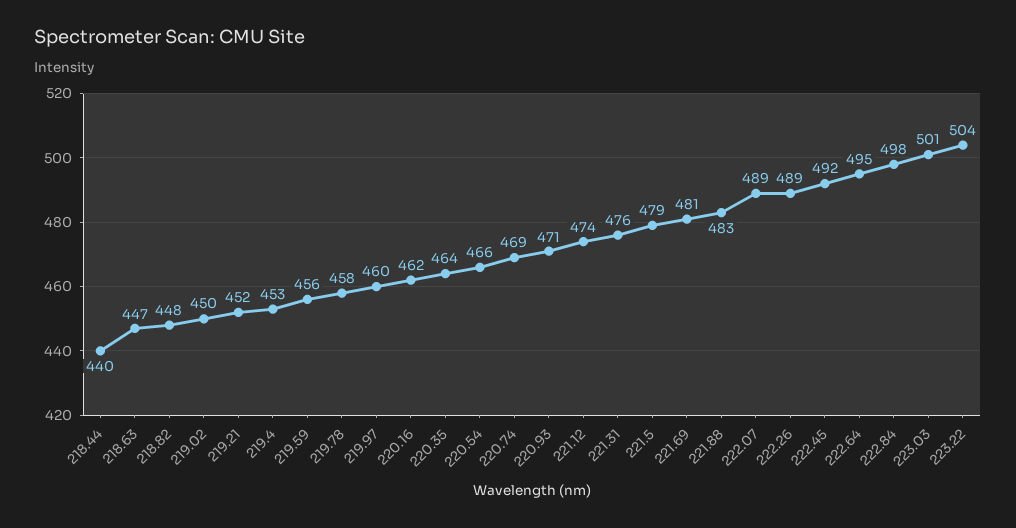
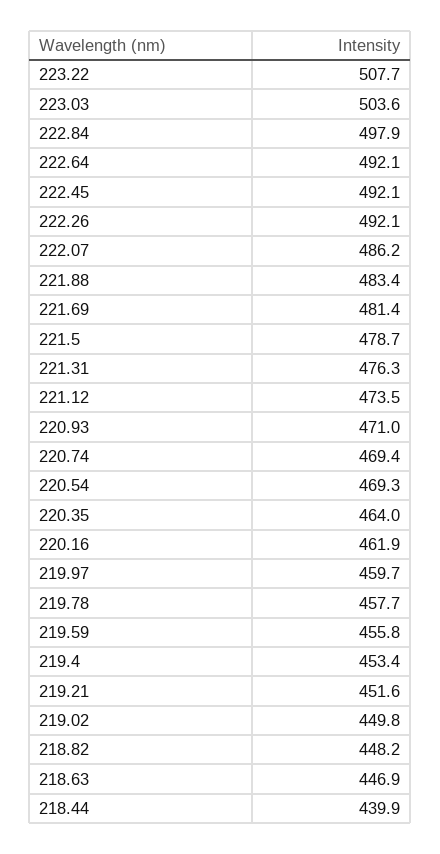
220.54: 466 -> 469.3
222.07: 489 -> 486.2
222.26: 489 -> 492.1
222.64: 495 -> 492.1
223.03: 501 -> 503.6
223.22: 504 -> 507.7

